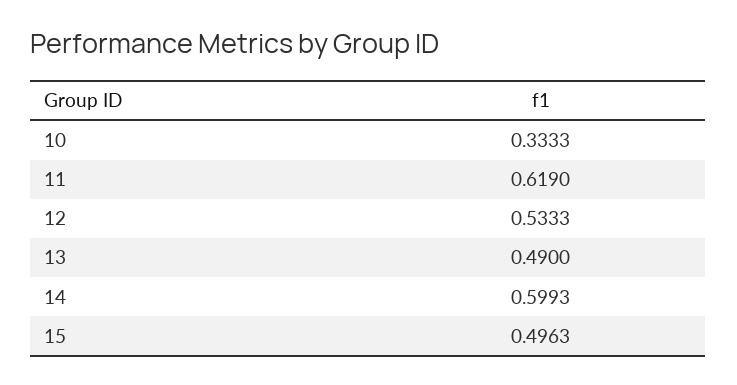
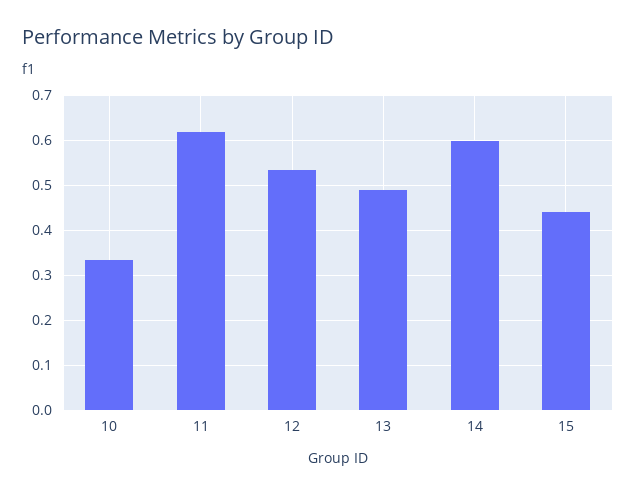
15: 0.4963 -> 0.44

